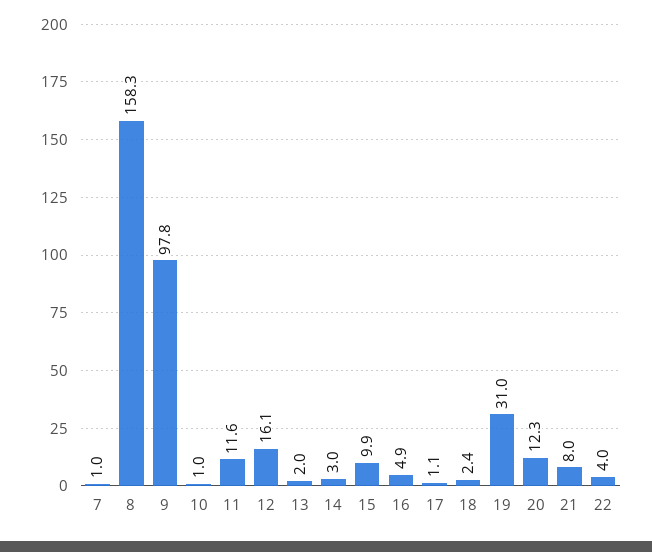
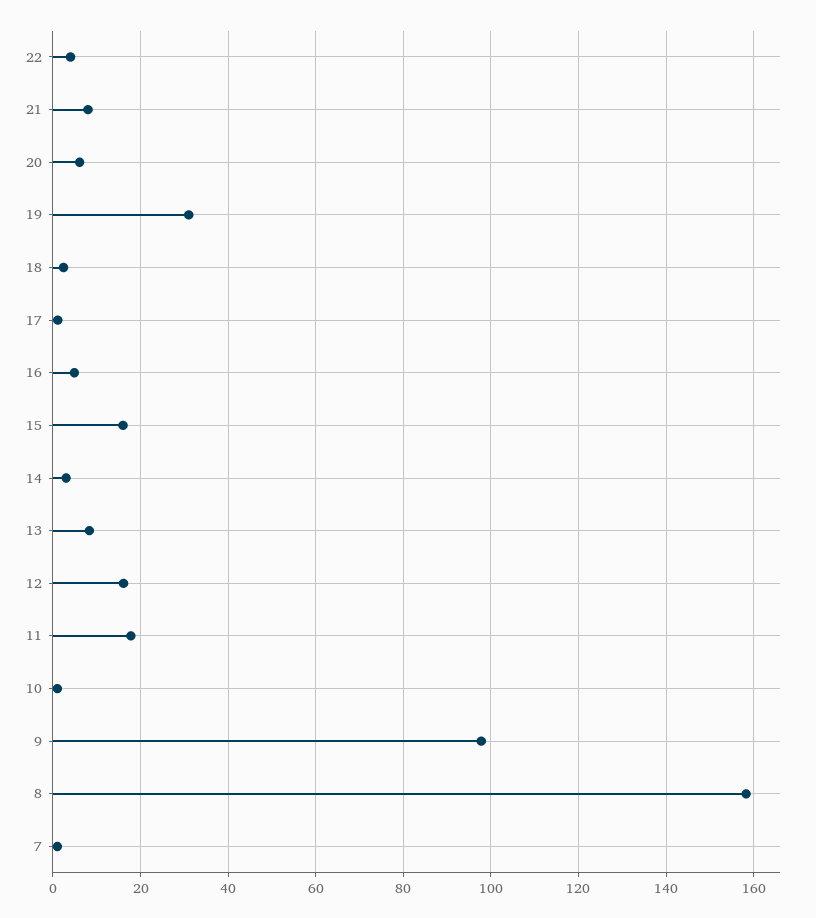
11: 11.6 -> 18
13: 2 -> 8
15: 9.9 -> 16
20: 12.3 -> 6

